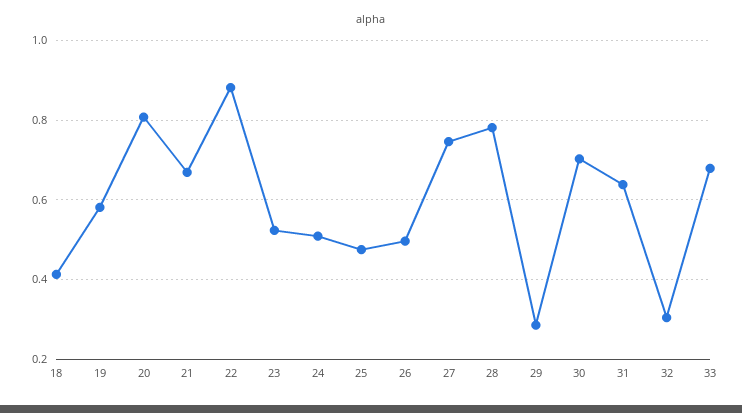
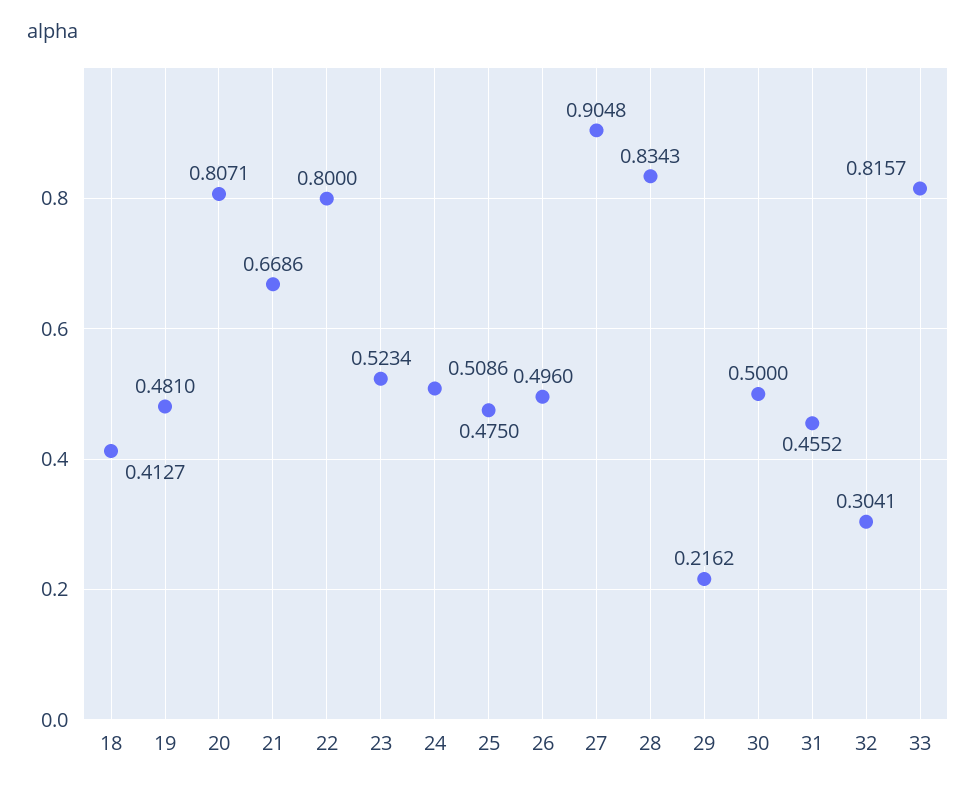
19: 0.58 -> 0.481
22: 0.88 -> 0.8
27: 0.74 -> 0.9048
28: 0.78 -> 0.8343
29: 0.28 -> 0.2162
30: 0.7 -> 0.5
31: 0.64 -> 0.4552
33: 0.68 -> 0.8157

